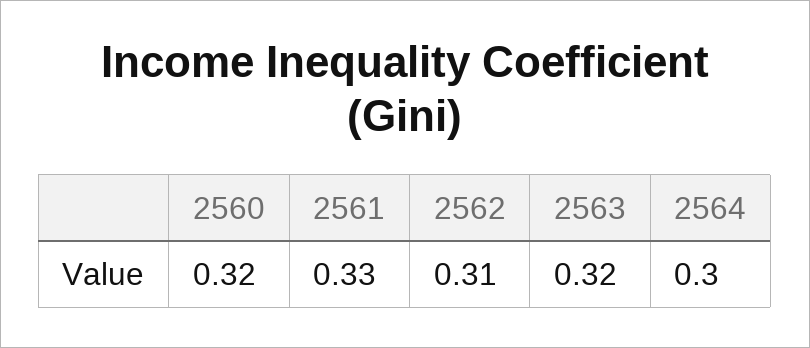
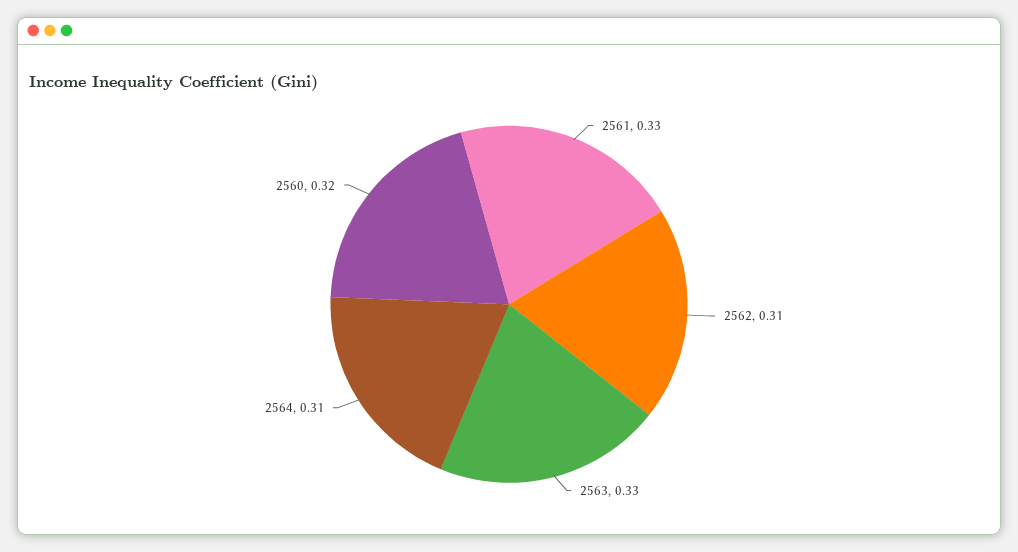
2563: 0.32 -> 0.33
2564: 0.3 -> 0.31

